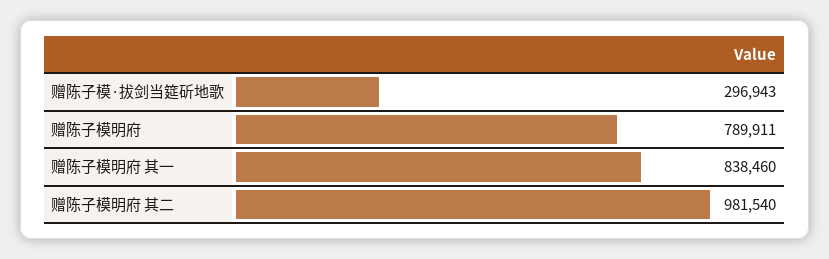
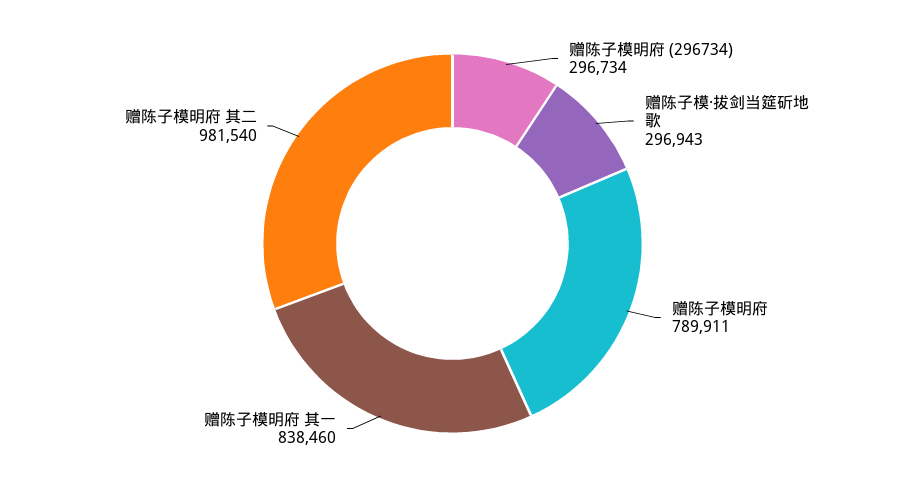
赠陈子模明府 (296734): none -> 296734

